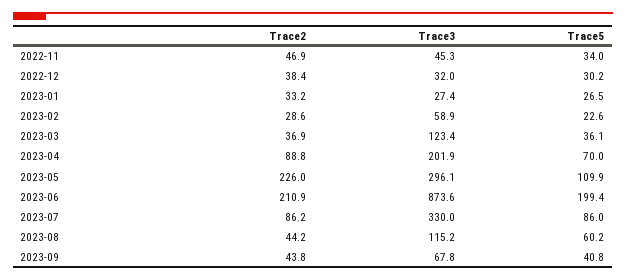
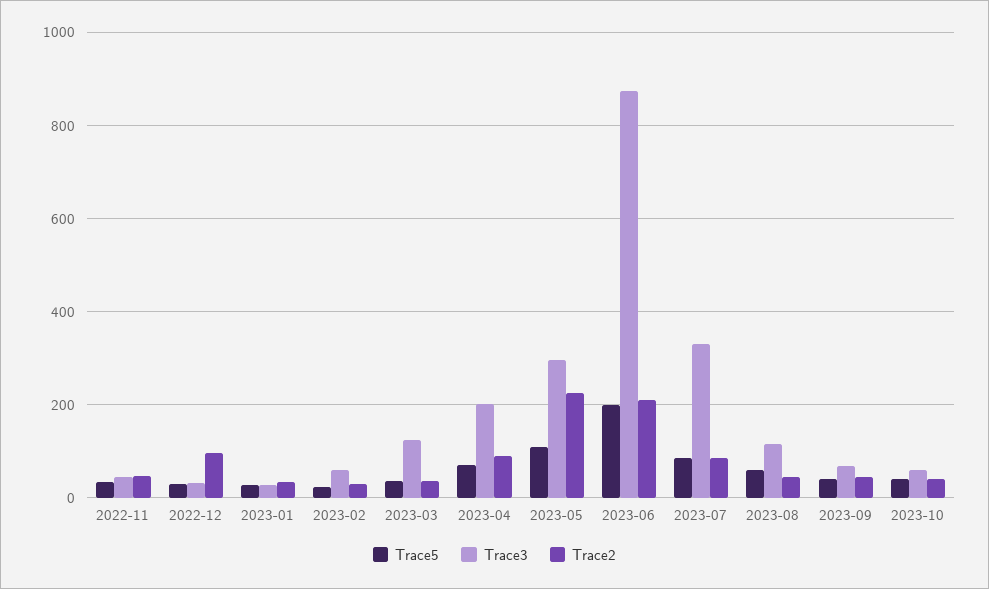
Trace2, 2022-12: 38.4 -> 100
Trace5, 2023-10: none -> 40
Trace3, 2023-10: none -> 60
Trace2, 2023-10: none -> 40

